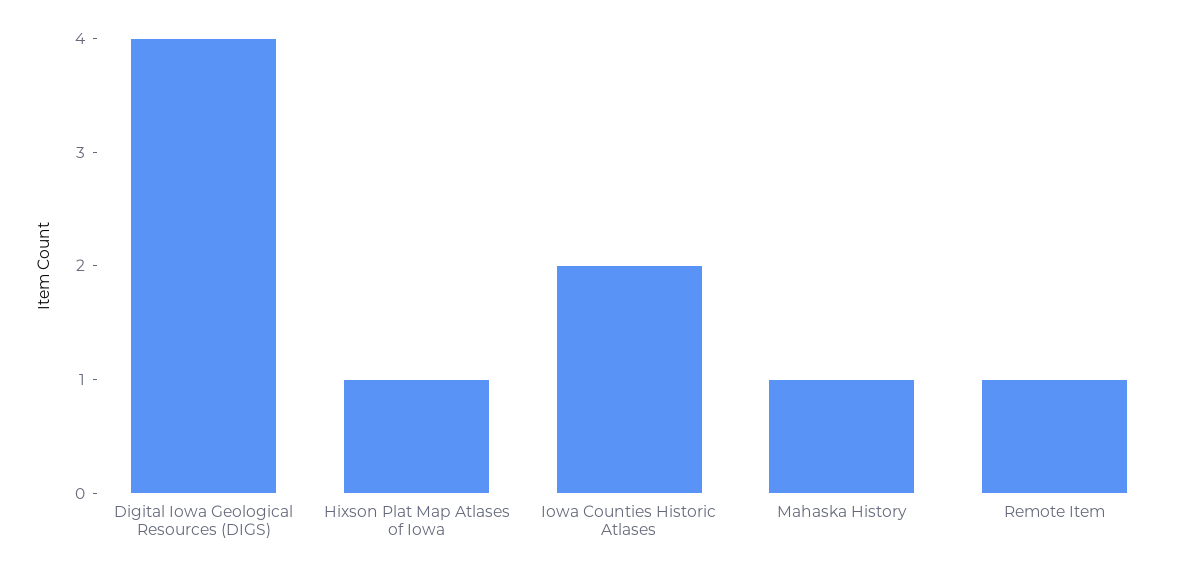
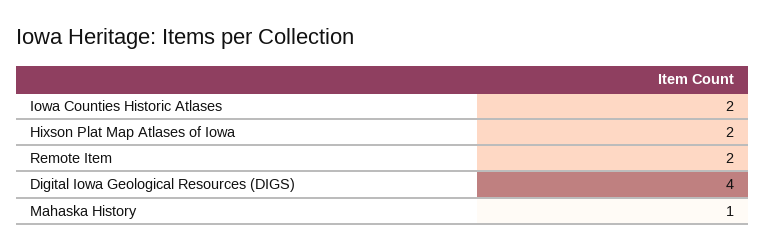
Hixson Plat Map Atlases of Iowa: 1 -> 2
Remote Item: 1 -> 2

